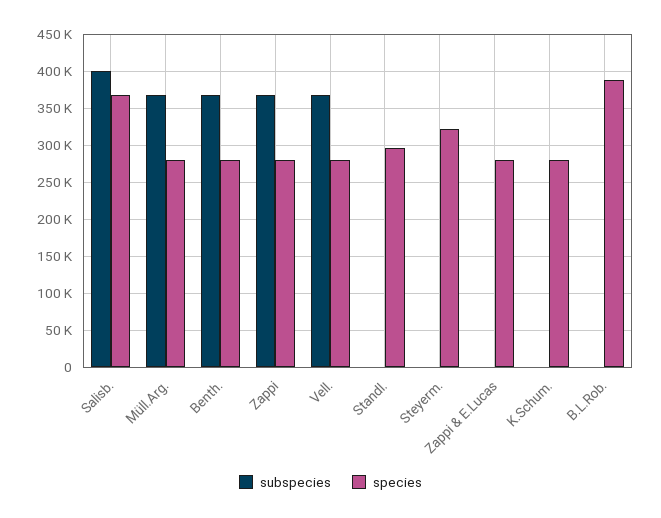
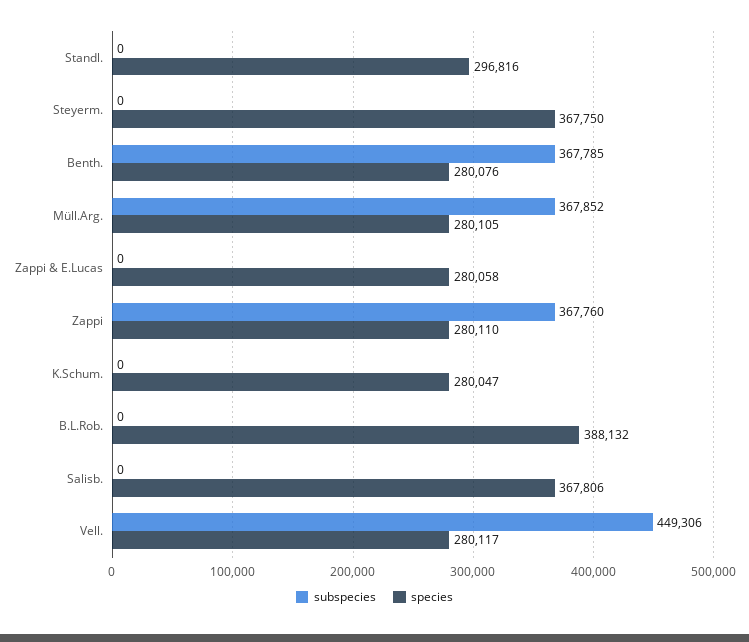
subspecies, Salisb.: 400000 -> 0
subspecies, Vell.: 370000 -> 449306
species, Steyerm.: 320000 -> 367750

